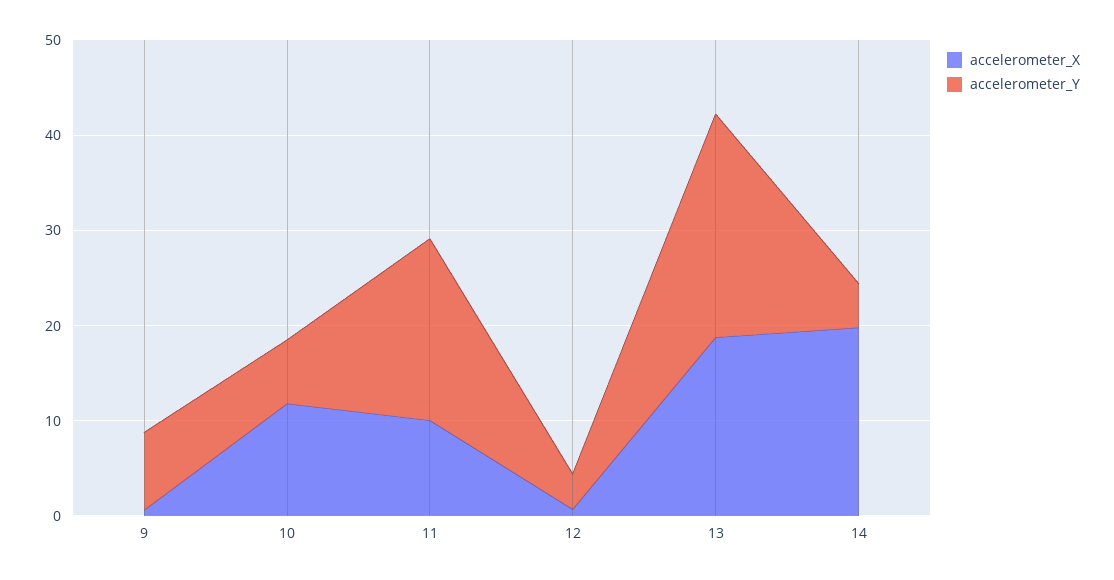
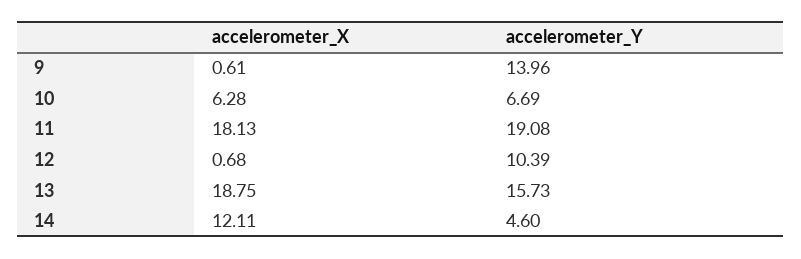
accelerometer_Y, 9: 8 -> 13.96
accelerometer_X, 10: 12 -> 6.28
accelerometer_X, 11: 10 -> 18.13
accelerometer_Y, 12: 4 -> 10.39
accelerometer_Y, 13: 24 -> 15.73
accelerometer_X, 14: 20 -> 12.11

